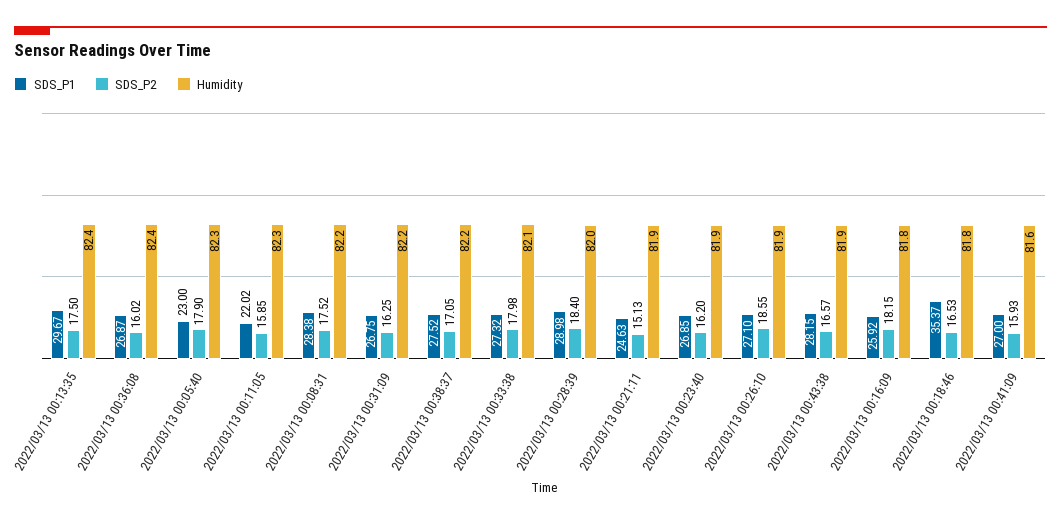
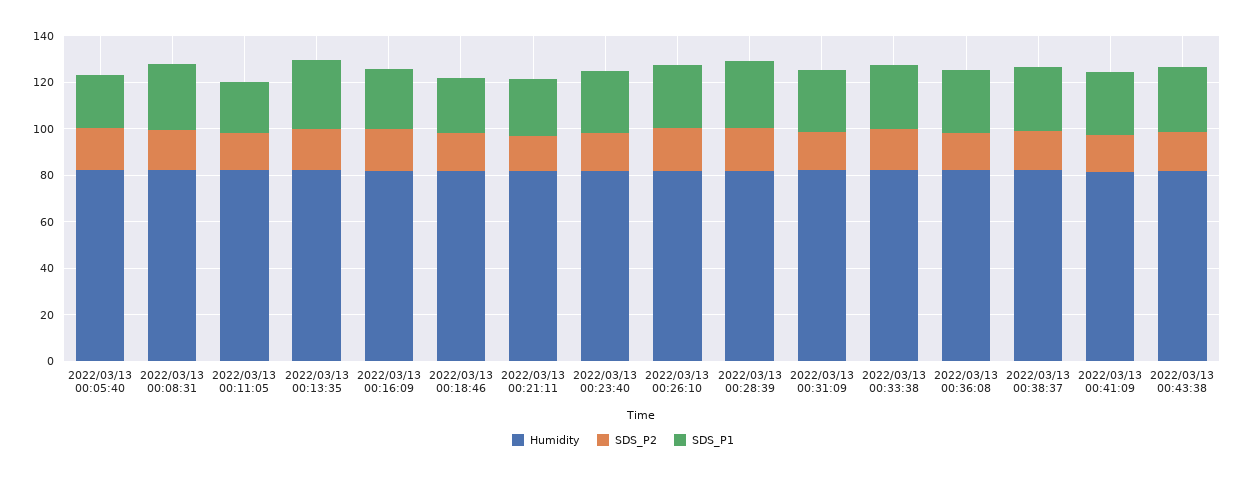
SDS_P1, 2022/03/13 00:18:46: 35.37 -> 25

